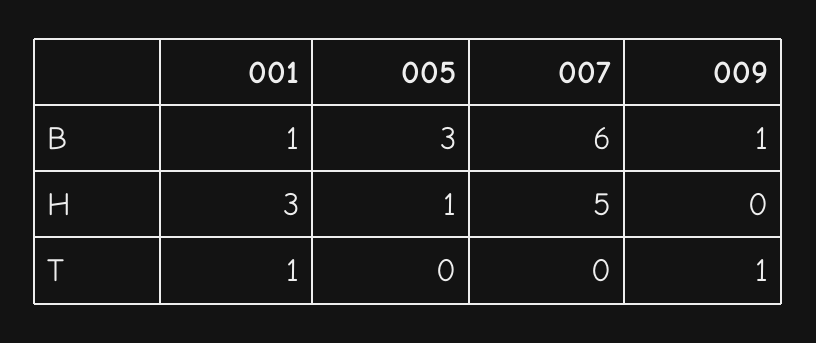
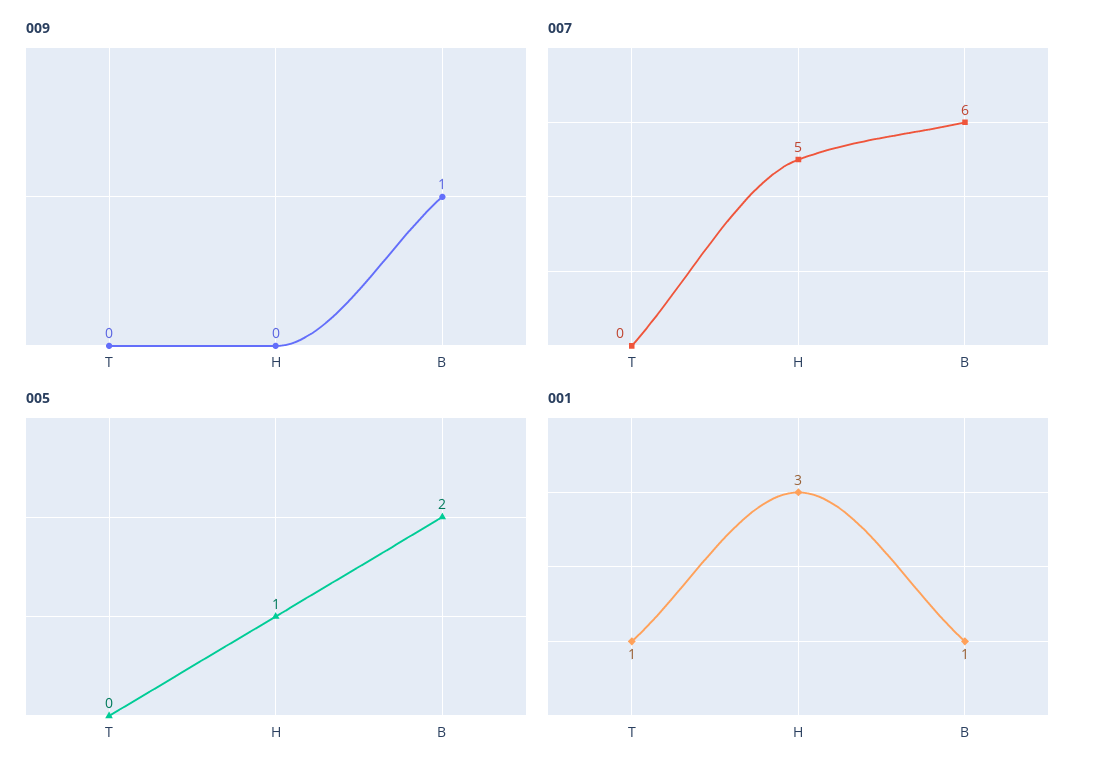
005, B: 3 -> 2
009, T: 1 -> 0

